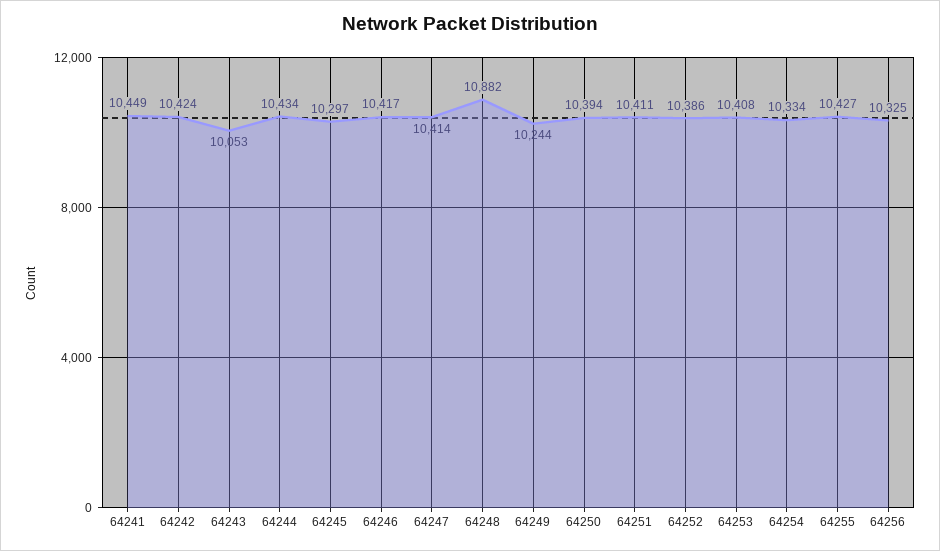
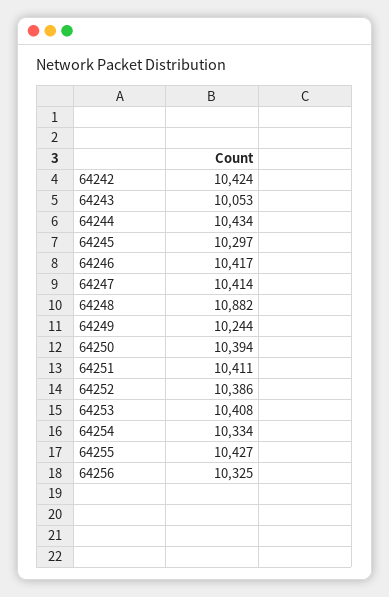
64241: 10449 -> none

